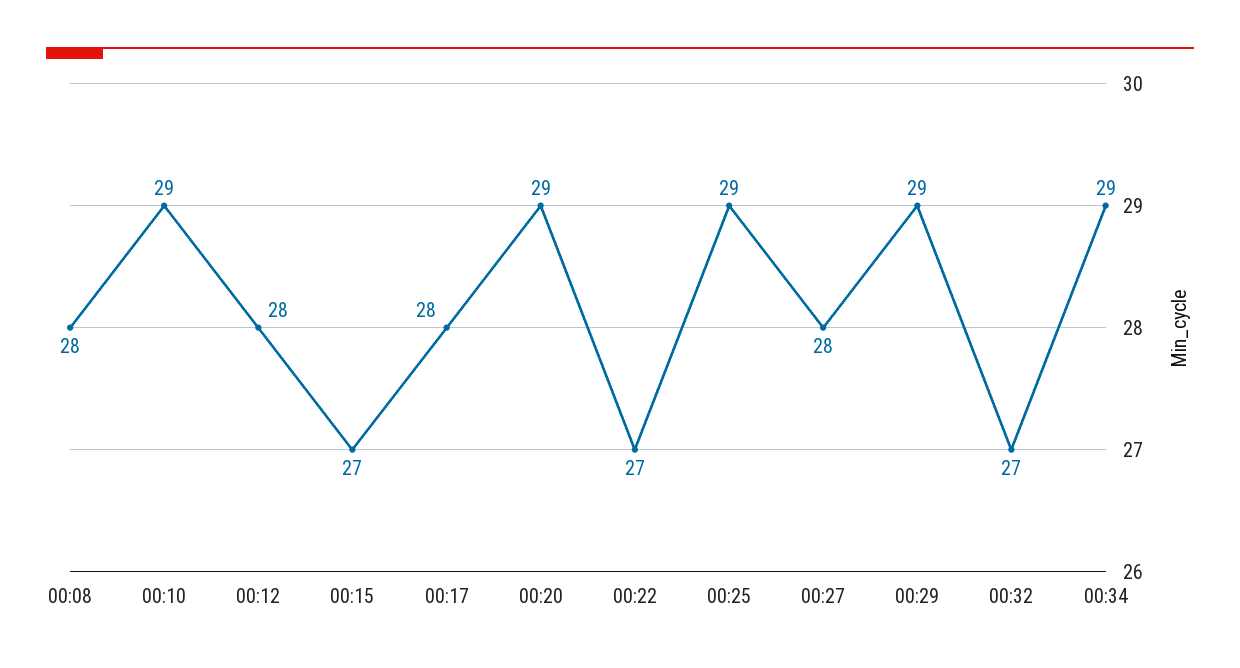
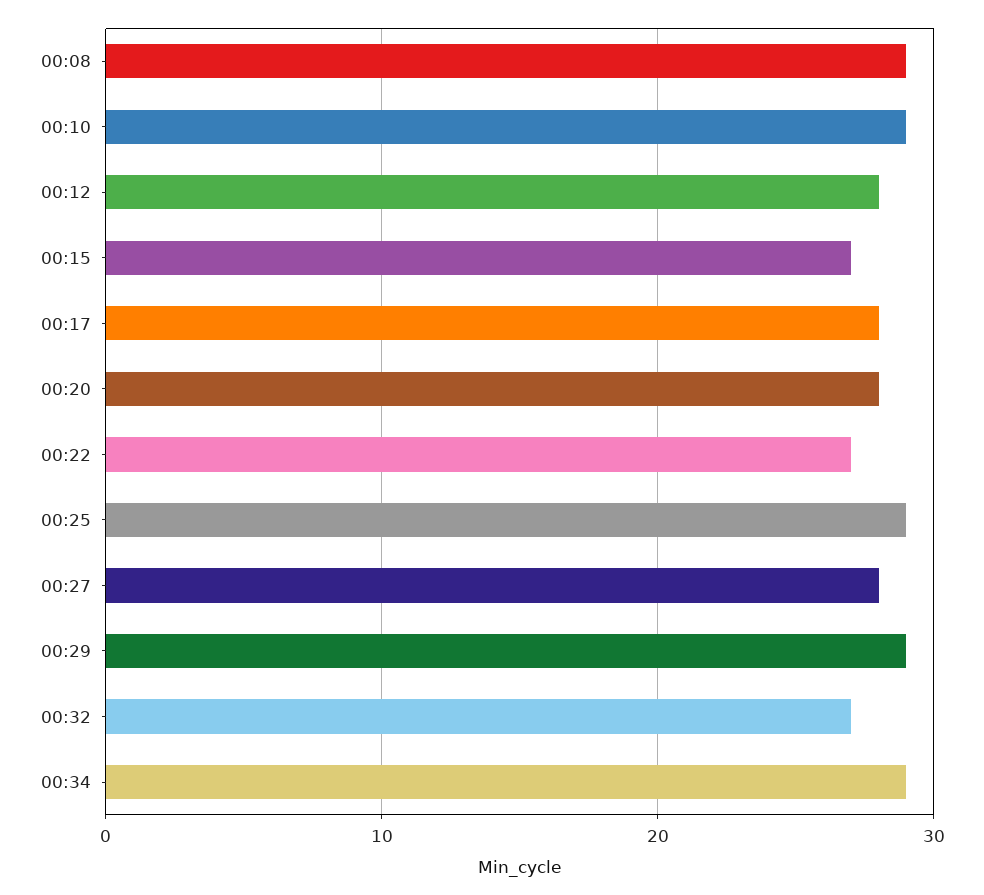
00:08: 28 -> 29
00:20: 29 -> 28

